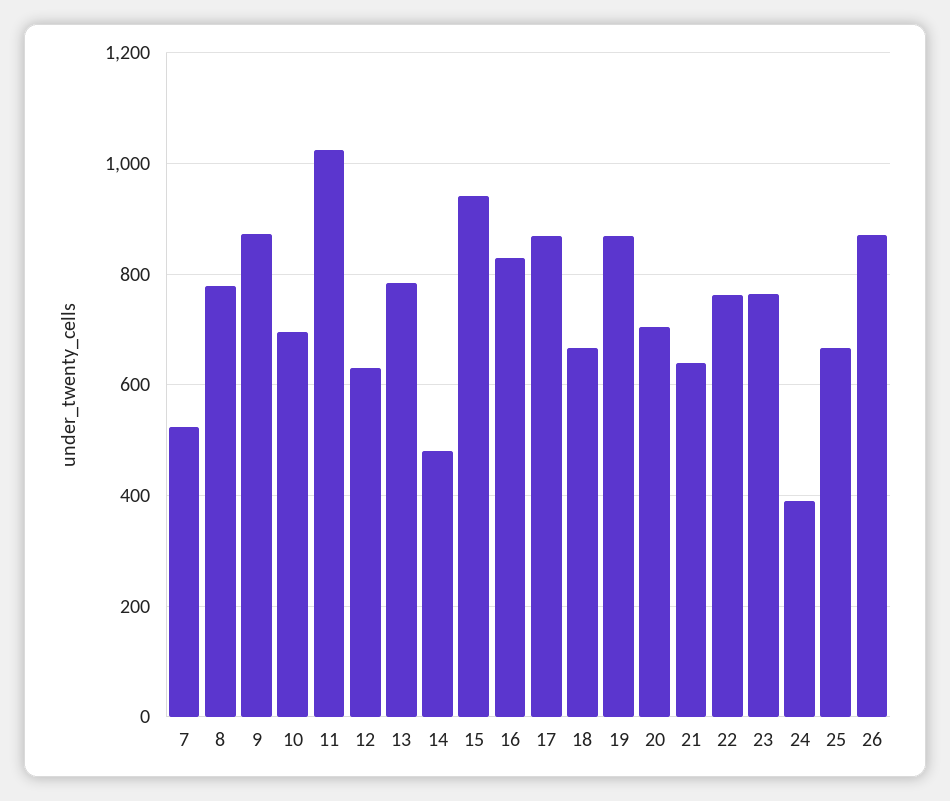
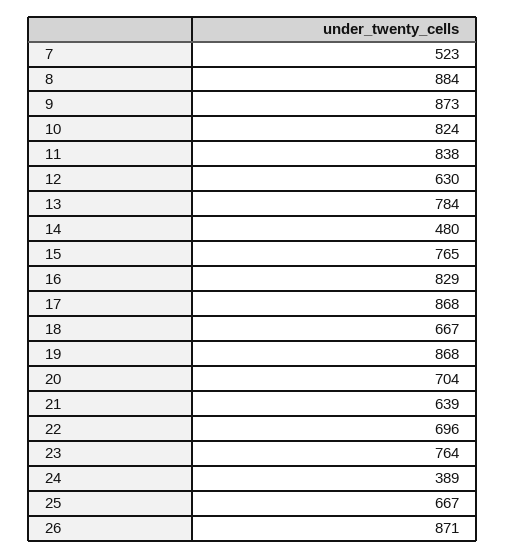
8: 780 -> 884
10: 700 -> 824
11: 1020 -> 838
15: 940 -> 765
22: 760 -> 696

